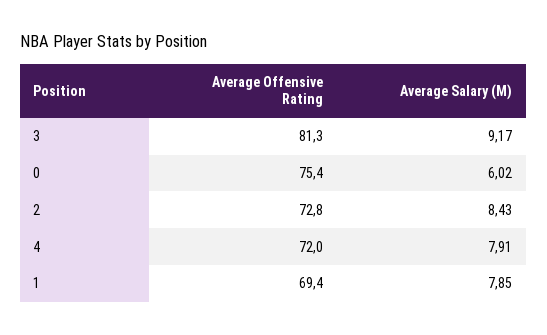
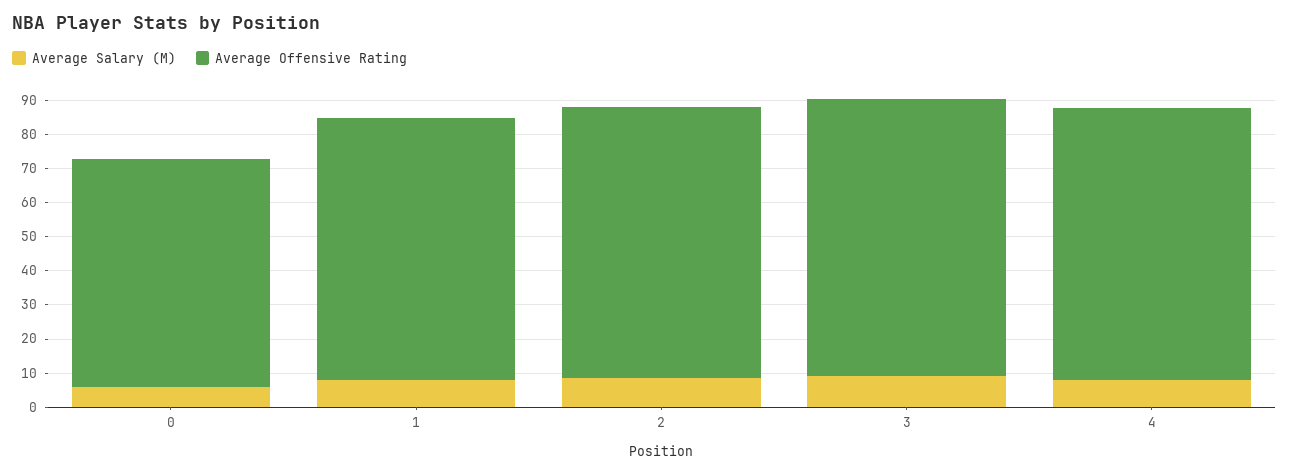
Average Offensive Rating, 0: 75.4 -> 67.5
Average Offensive Rating, 2: 72.8 -> 80
Average Offensive Rating, 4: 72 -> 80
Average Offensive Rating, 1: 69.4 -> 77.5

